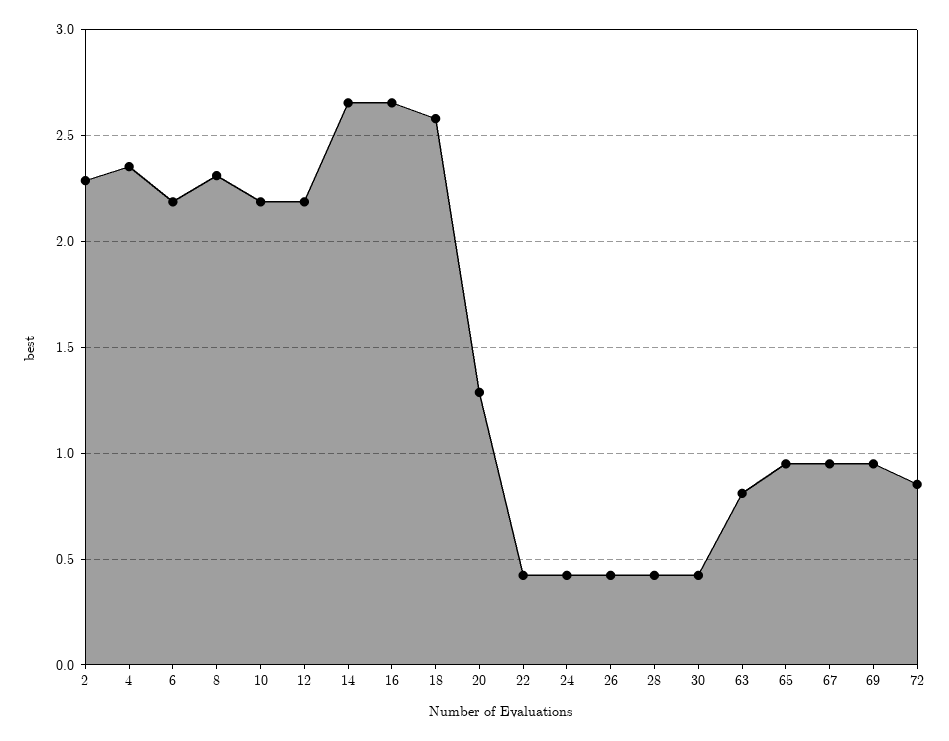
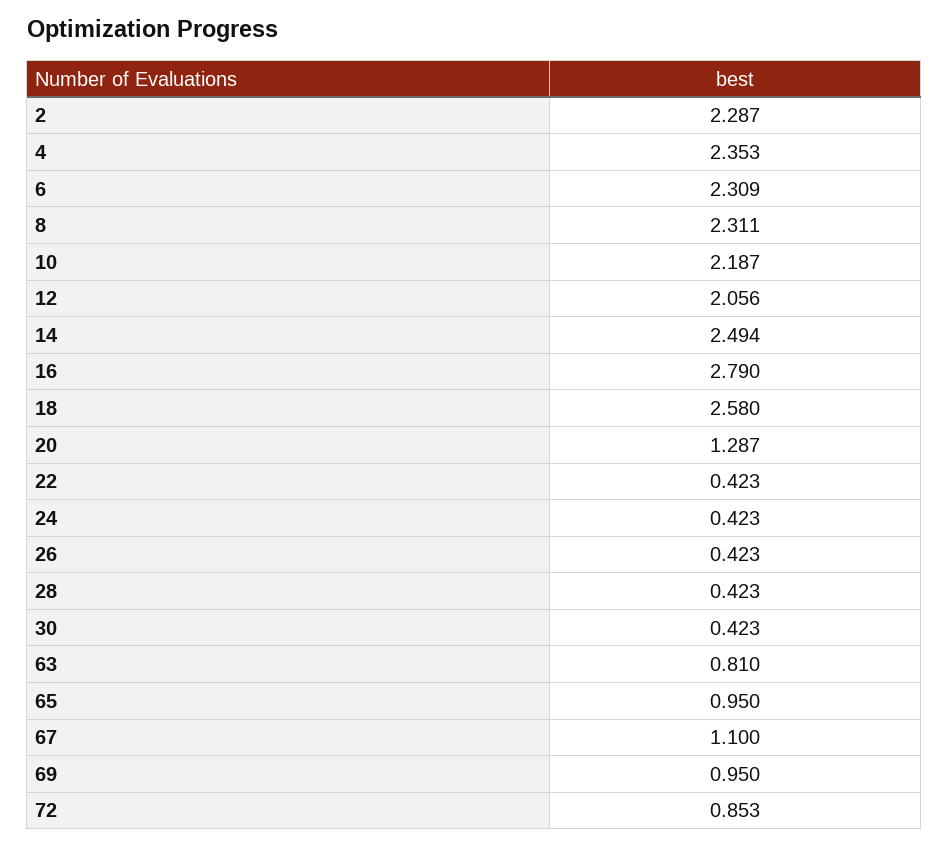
6: 2.2 -> 2.309
12: 2.2 -> 2.056
14: 2.65 -> 2.494
16: 2.65 -> 2.79
67: 0.95 -> 1.1

